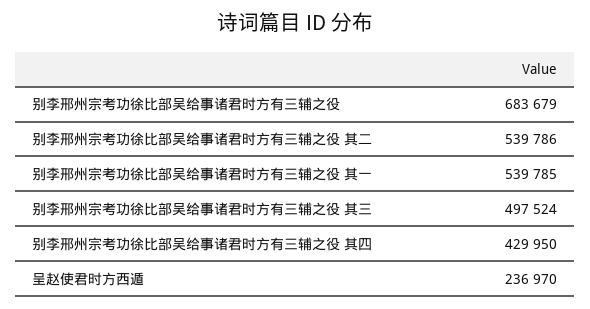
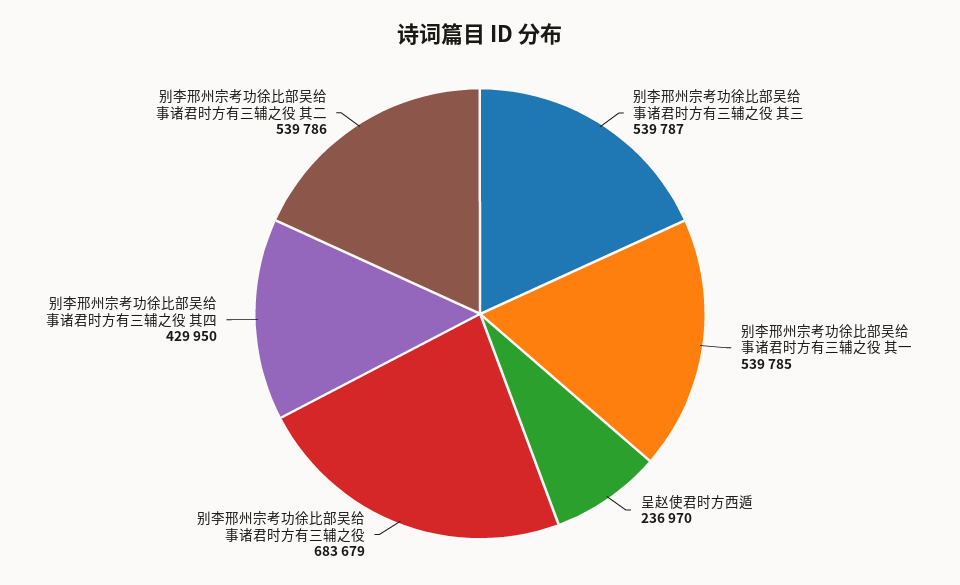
别李邢州宗考功徐比部吴给事诸君时方有三辅之役 其三: 497524 -> 539787

